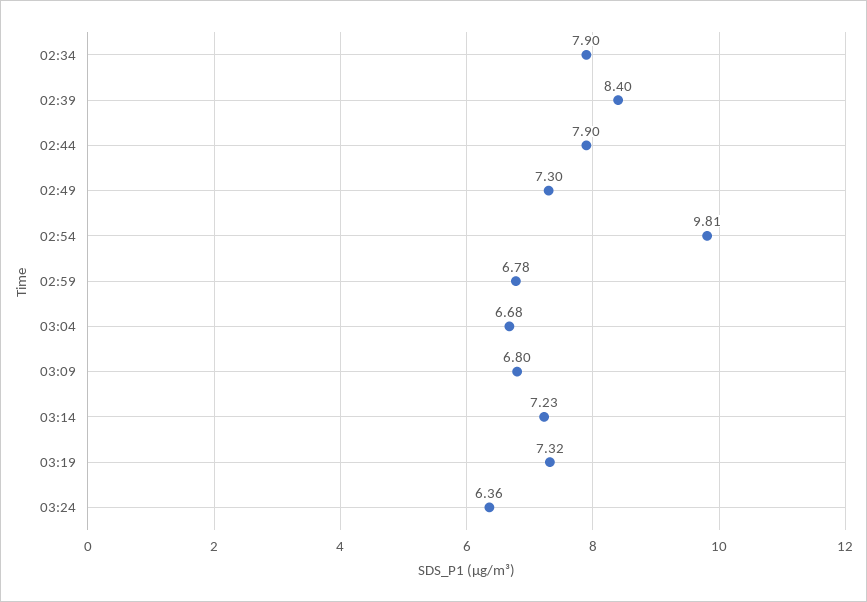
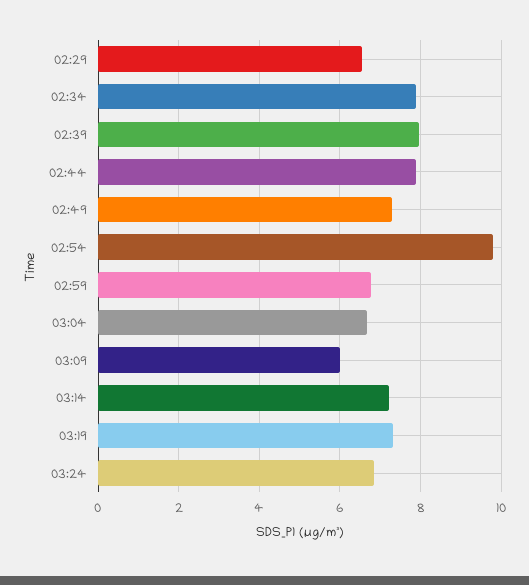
02:39: 8.4 -> 8
03:09: 6.8 -> 6
03:24: 6.36 -> 6.8
02:29: none -> 6.6

